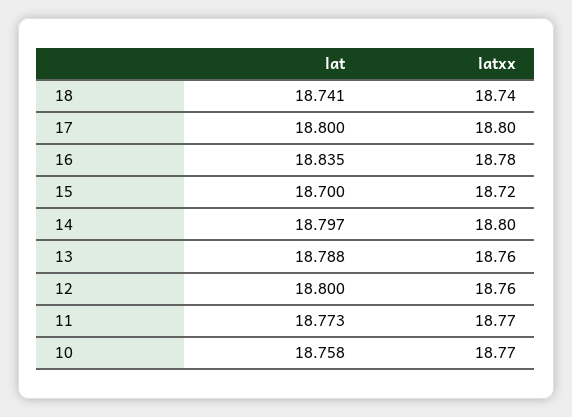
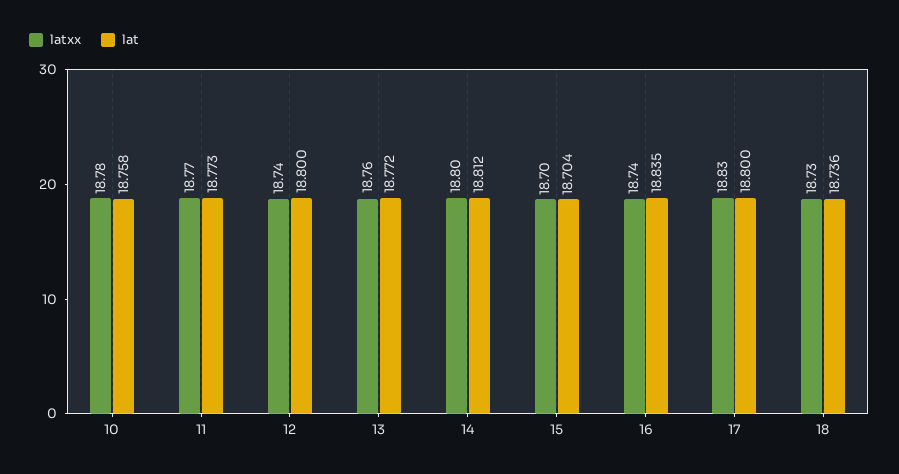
lat, 18: 18.741 -> 18.736
latxx, 18: 18.74 -> 18.73
latxx, 17: 18.8 -> 18.83
latxx, 16: 18.78 -> 18.74
lat, 15: 18.7 -> 18.704
latxx, 15: 18.72 -> 18.7
lat, 14: 18.797 -> 18.812
lat, 13: 18.788 -> 18.772
latxx, 12: 18.76 -> 18.74
latxx, 10: 18.77 -> 18.78

